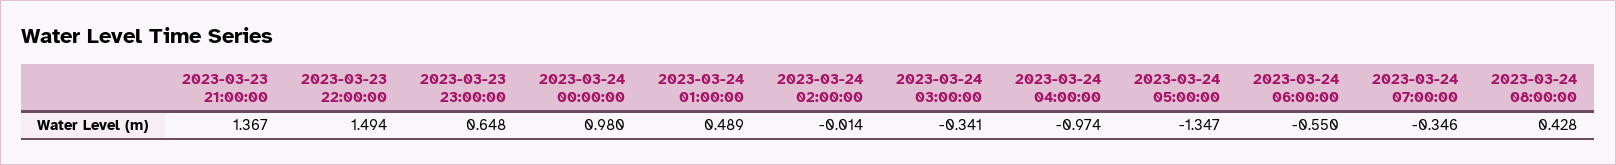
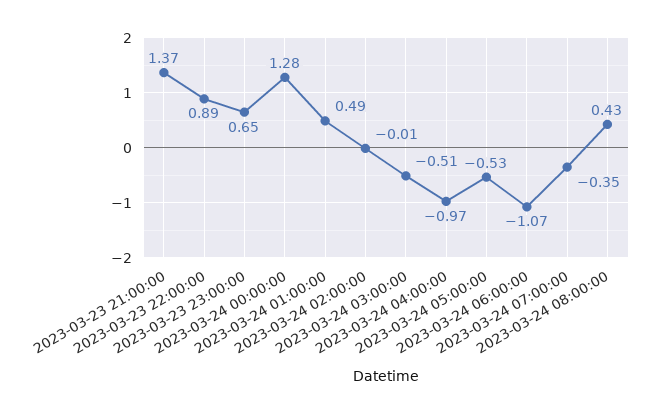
2023-03-23 22:00:00: 1.494 -> 0.89
2023-03-24 00:00:00: 0.98 -> 1.28
2023-03-24 03:00:00: -0.341 -> -0.51
2023-03-24 05:00:00: -1.347 -> -0.53
2023-03-24 06:00:00: -0.55 -> -1.07

